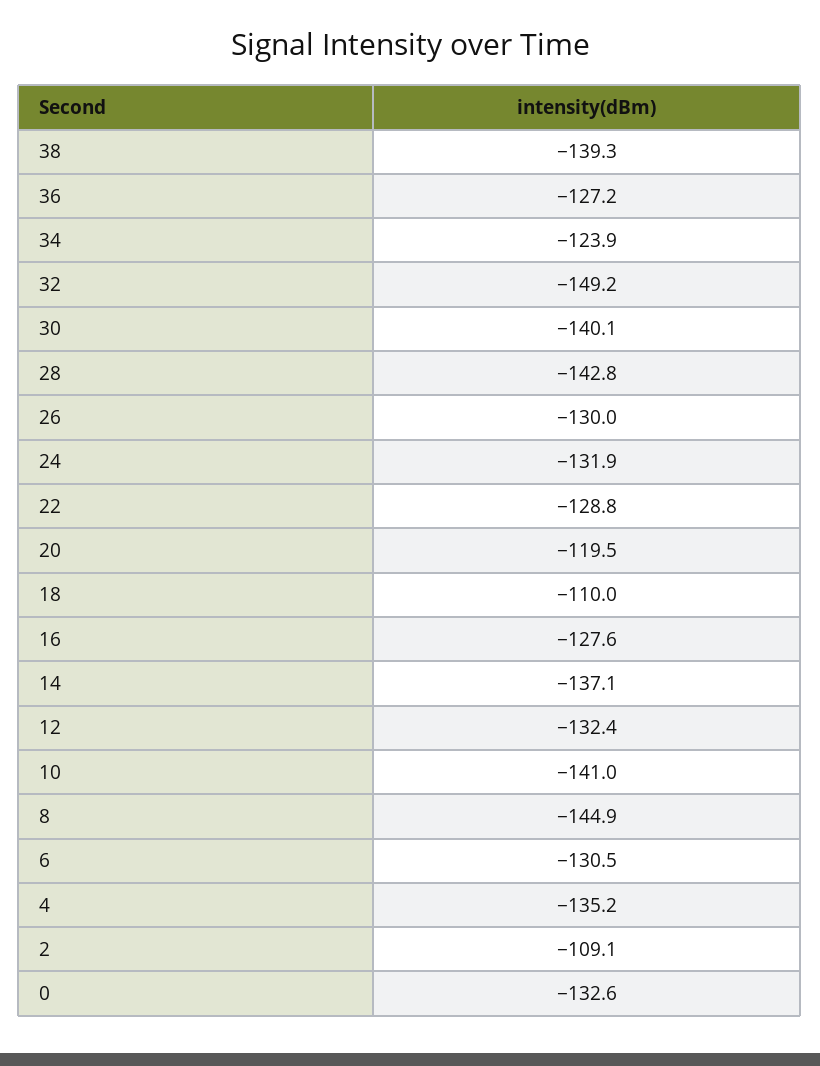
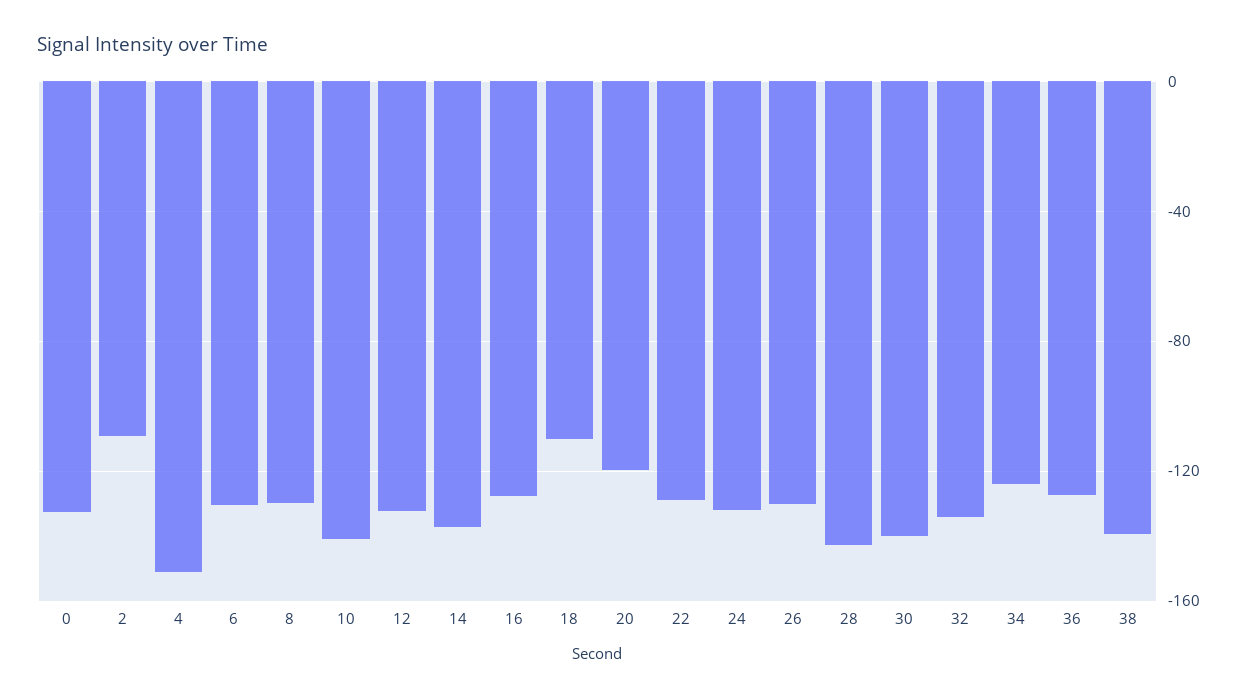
32: -149.2 -> -135
8: -144.9 -> -130
4: -135.2 -> -150

